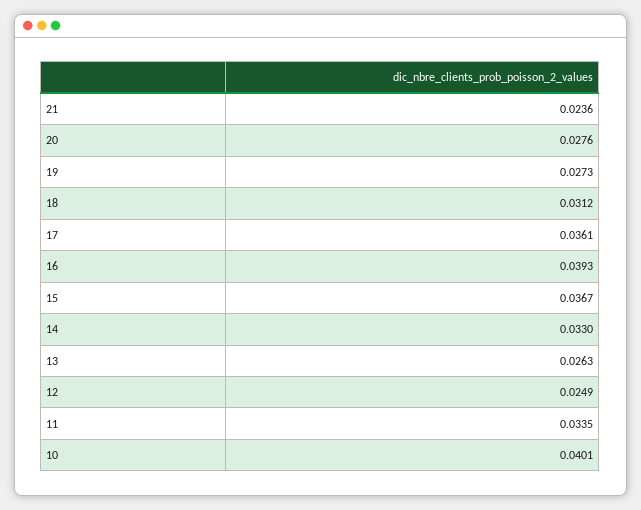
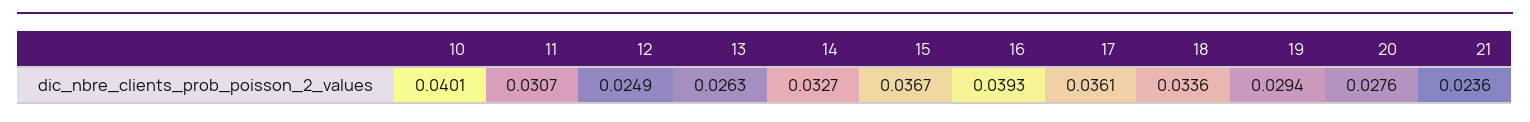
19: 0.0273 -> 0.0294
18: 0.0312 -> 0.0336
14: 0.033 -> 0.0327
11: 0.0335 -> 0.0307

